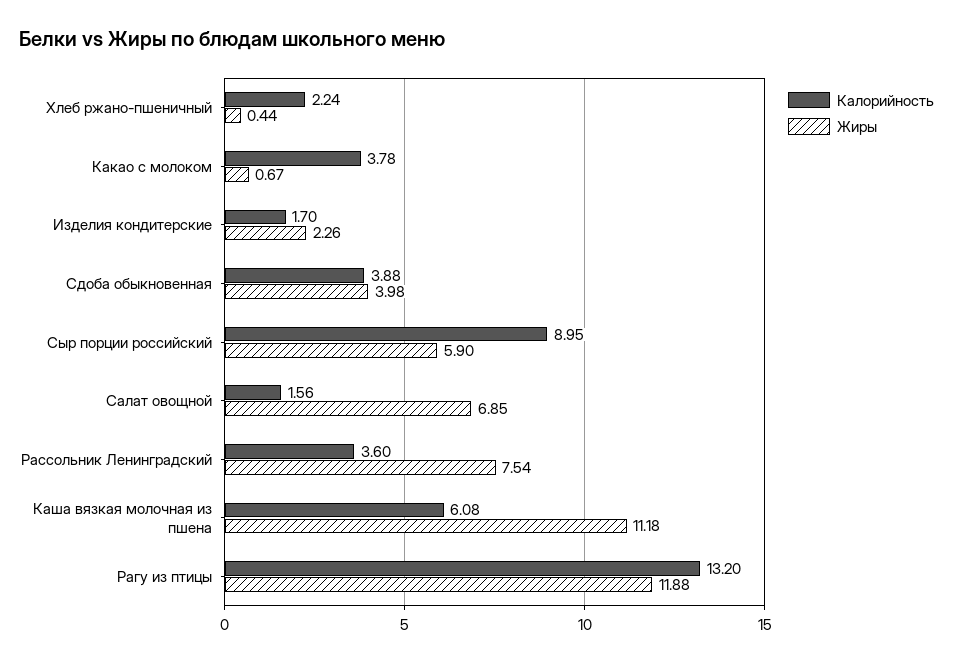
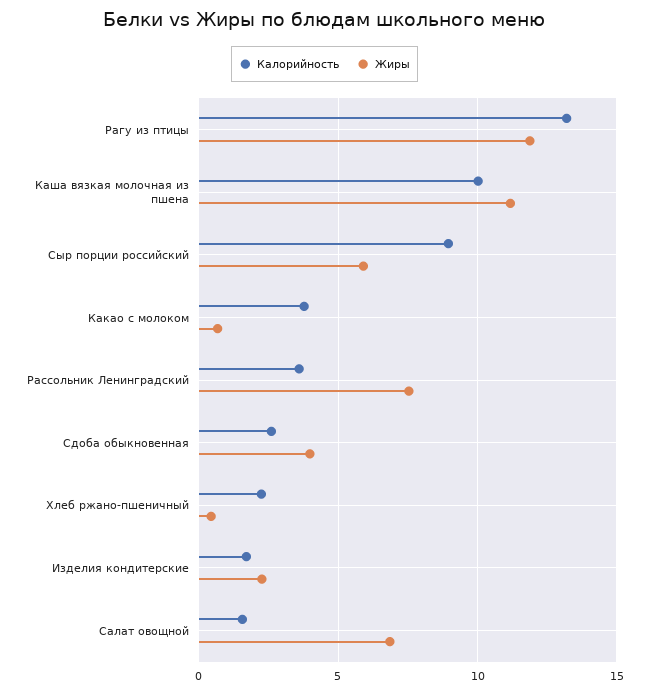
Калорийность, Сдоба обыкновенная: 3.88 -> 2.5
Калорийность, Каша вязкая молочная из пшена: 6.08 -> 10

